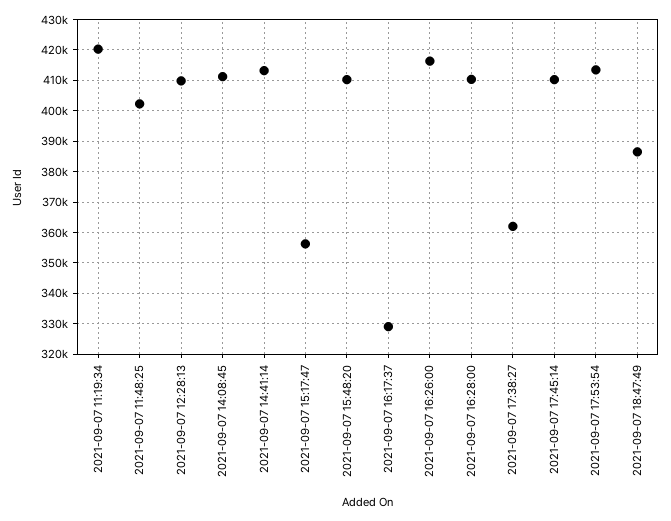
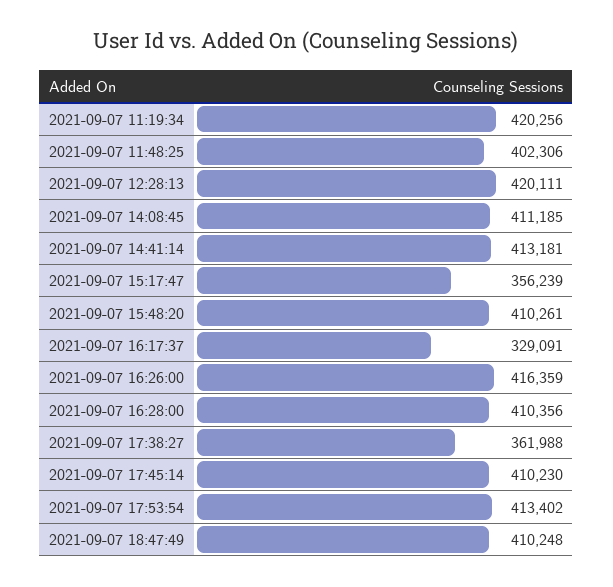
2021-09-07 12:28:13: 410000 -> 420111
2021-09-07 18:47:49: 386000 -> 410248

